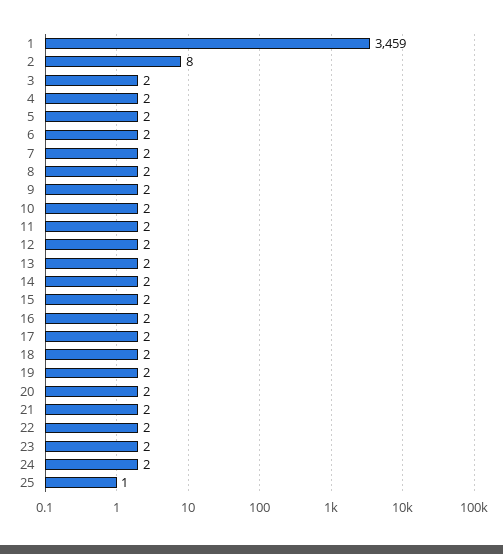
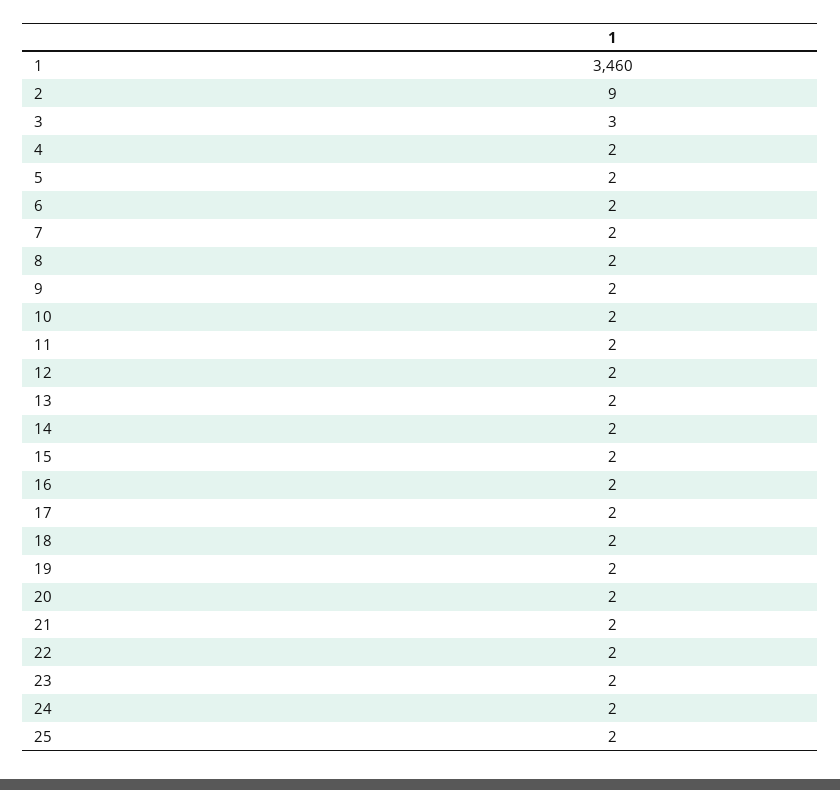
1: 3459 -> 3460
2: 8 -> 9
3: 2 -> 3
25: 1 -> 2

